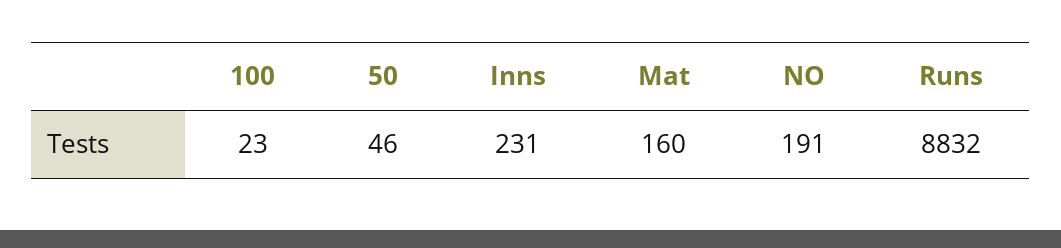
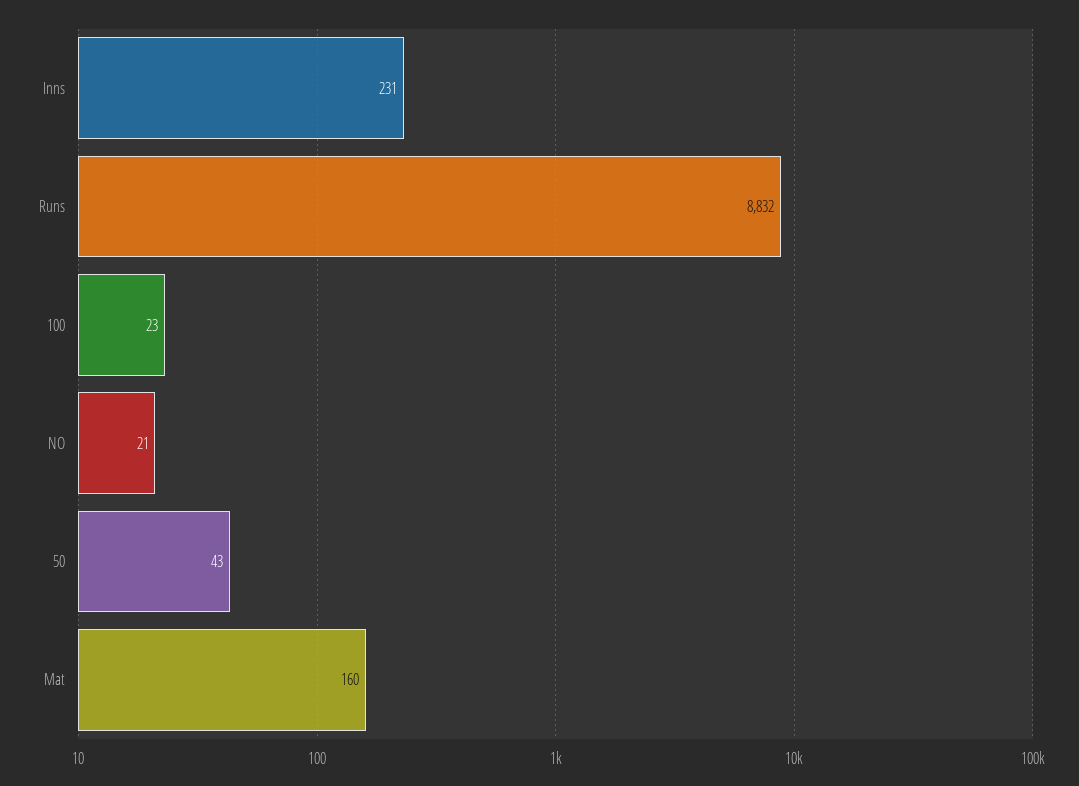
50: 46 -> 43
NO: 191 -> 21

